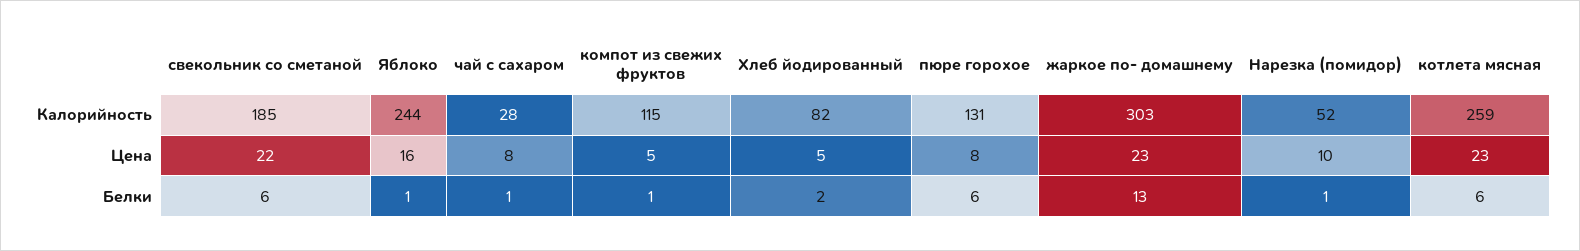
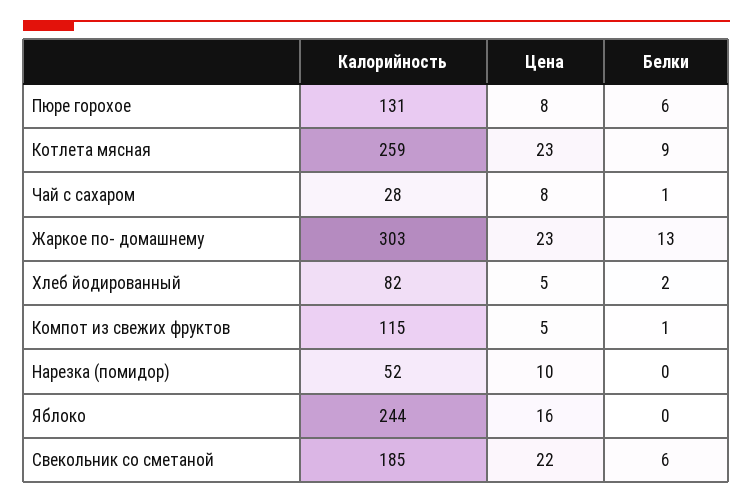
Яблоко, Белки: 1 -> 0
Нарезка (помидор), Белки: 1 -> 0
котлета мясная, Белки: 6 -> 9

